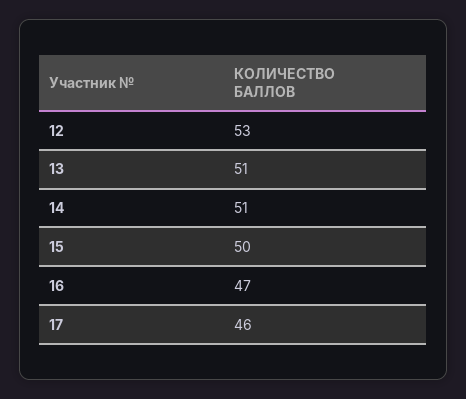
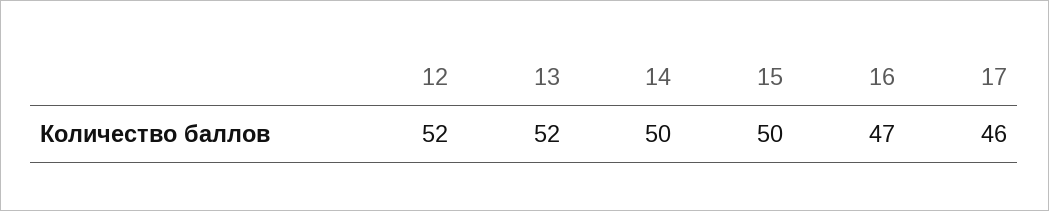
12: 53 -> 52
13: 51 -> 52
14: 51 -> 50

